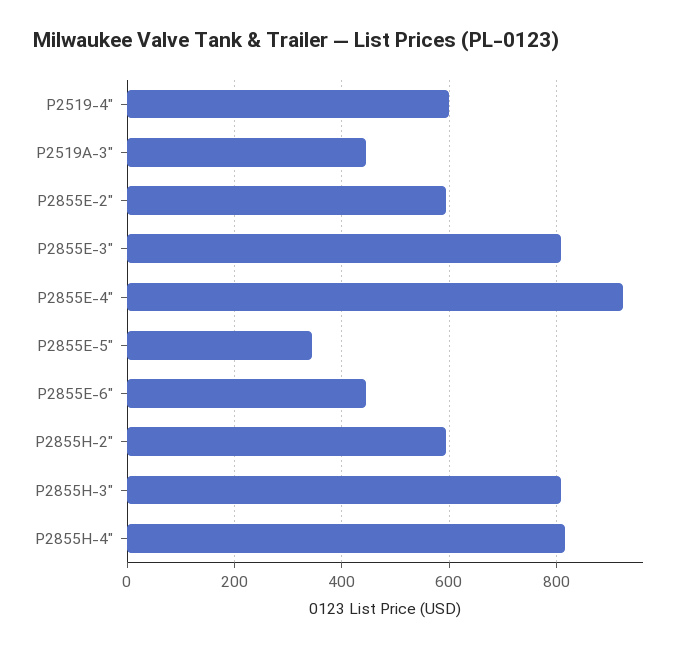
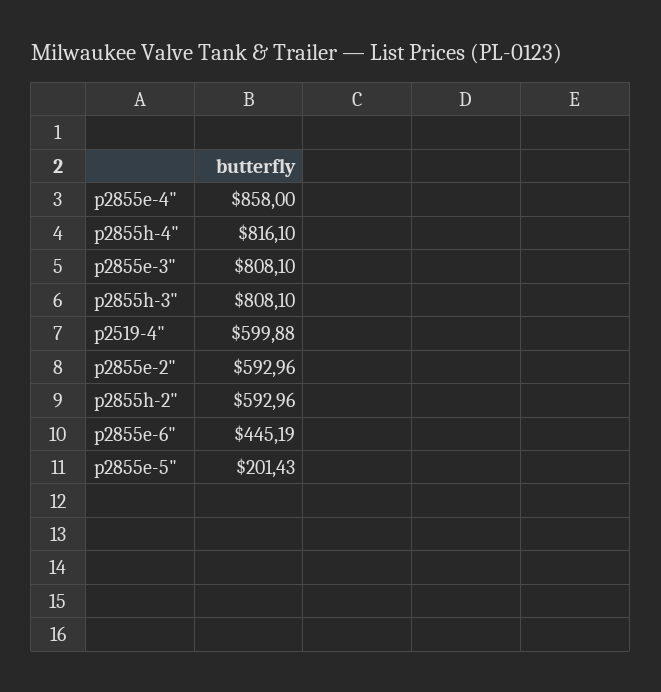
P2519A-3": 440 -> none
P2855E-4": 920 -> 858
P2855E-5": 340 -> 201.43

